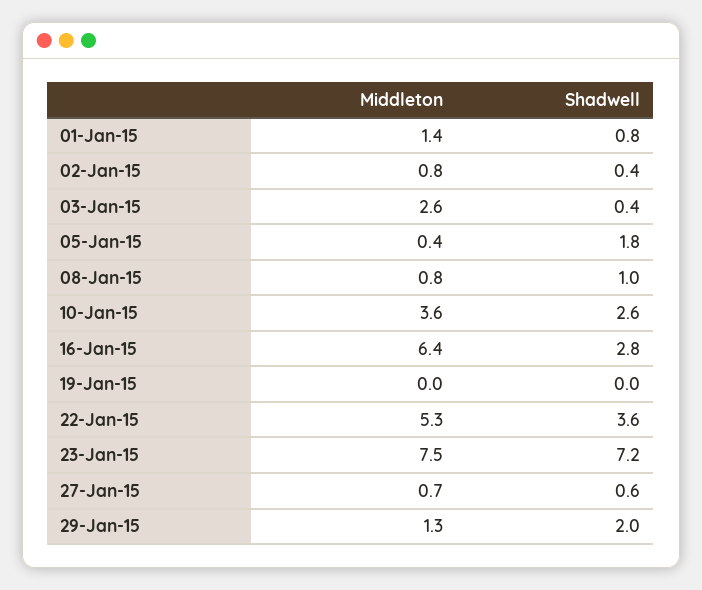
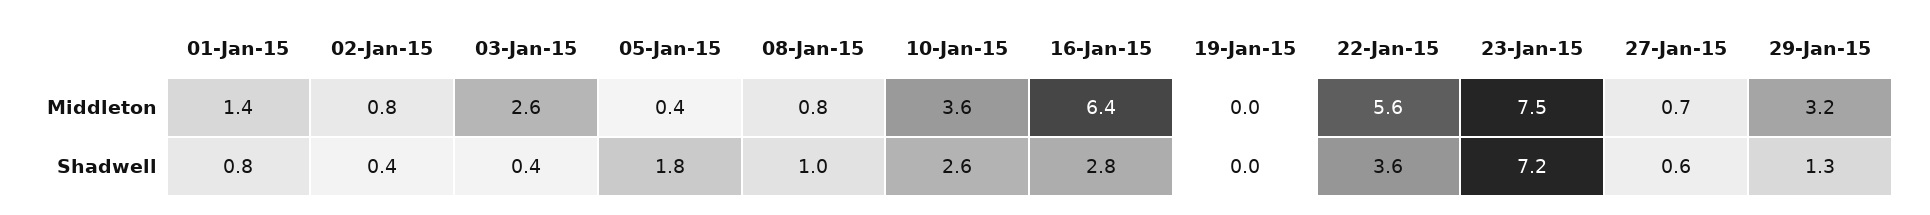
Middleton, 22-Jan-15: 5.3 -> 5.6
Middleton, 29-Jan-15: 1.3 -> 3.2
Shadwell, 29-Jan-15: 2 -> 1.3

